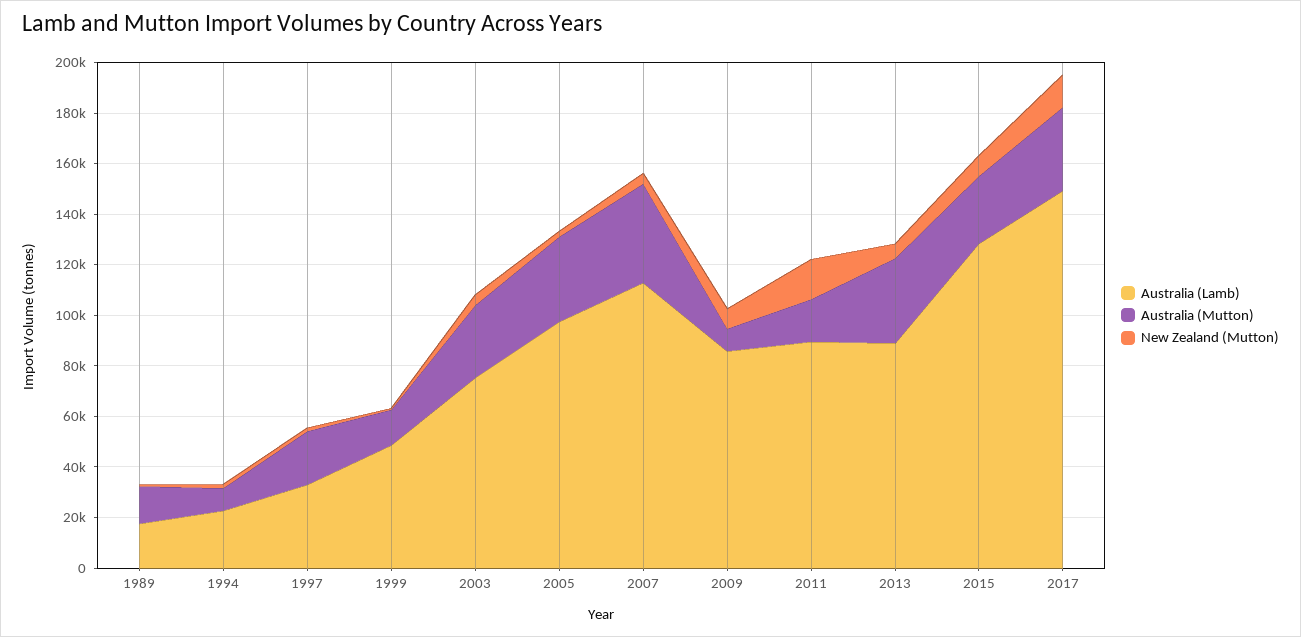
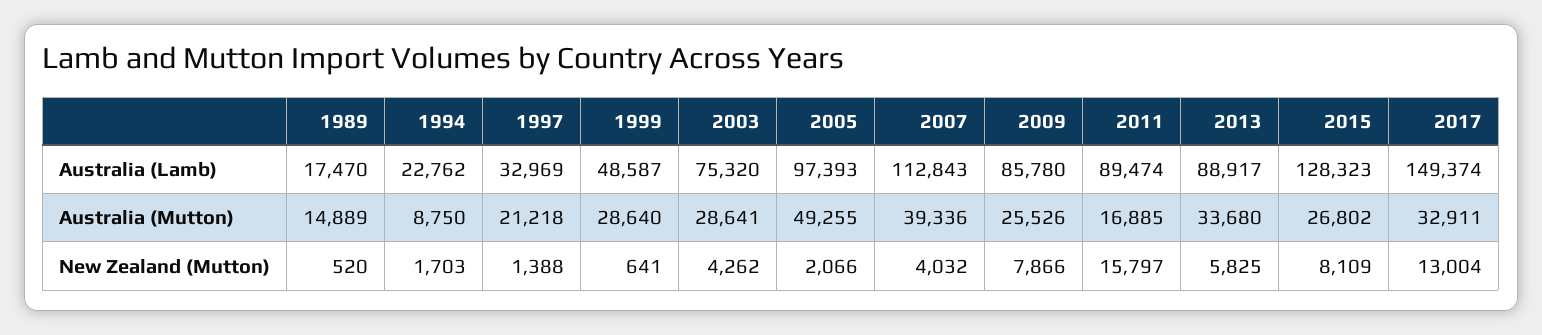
Australia (Mutton), 1999: 15000 -> 28640
Australia (Mutton), 2005: 35000 -> 49255
Australia (Mutton), 2009: 10000 -> 25526

